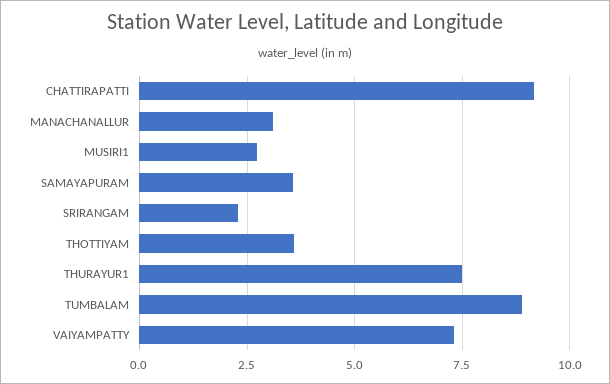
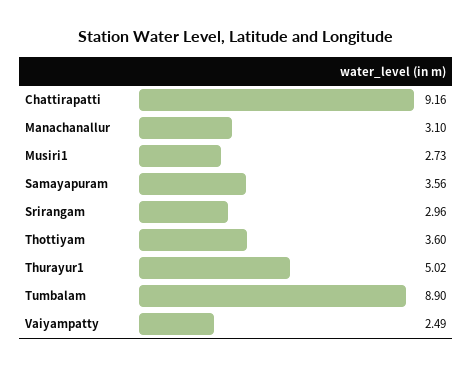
SRIRANGAM: 2.25 -> 2.96
THURAYUR1: 7.5 -> 5.02
VAIYAMPATTY: 7.25 -> 2.49

